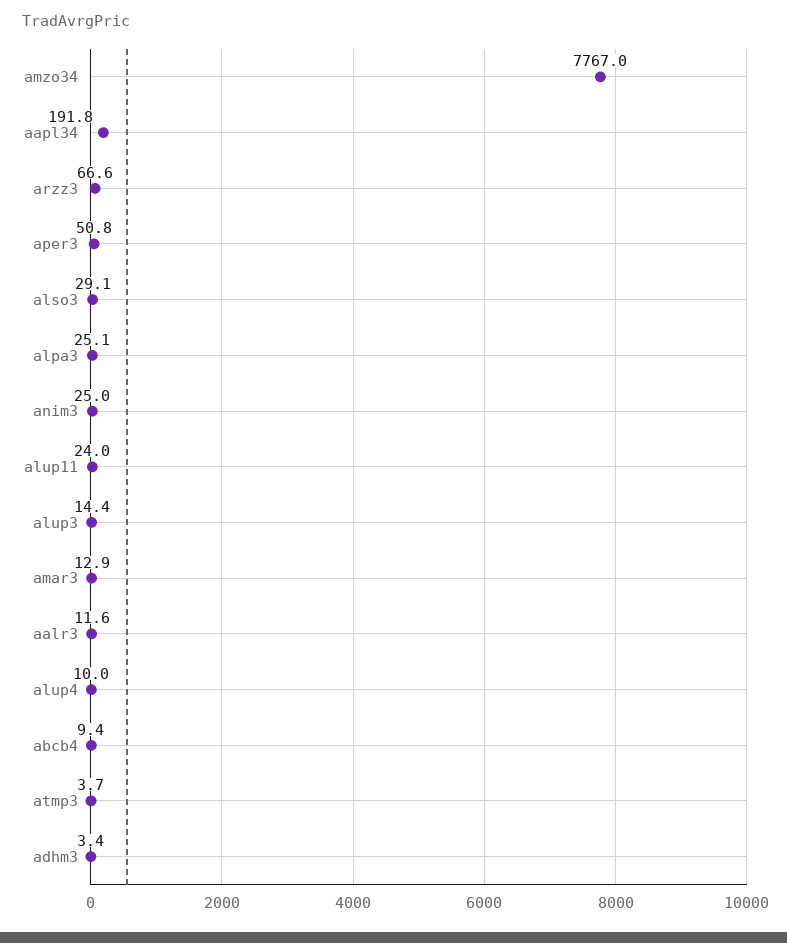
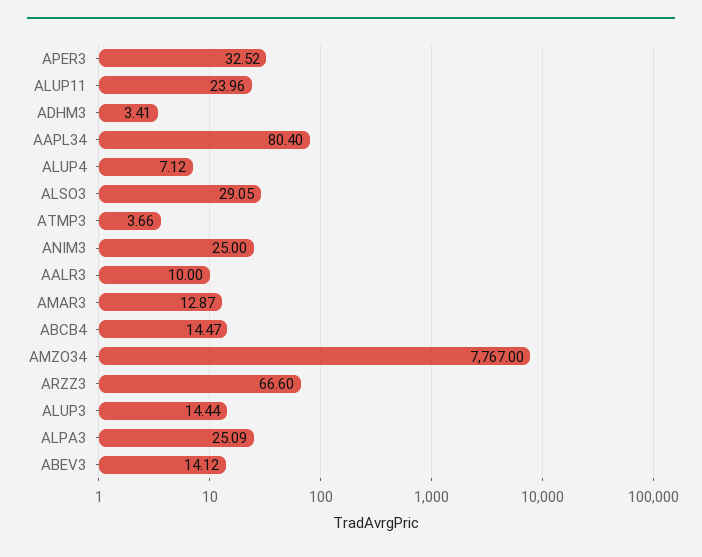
aapl34: 191.8 -> 80.4
aper3: 50.8 -> 32.52
aalr3: 11.6 -> 10
alup4: 10 -> 7.12
abcb4: 9.4 -> 14.47
ABEV3: none -> 14.12

